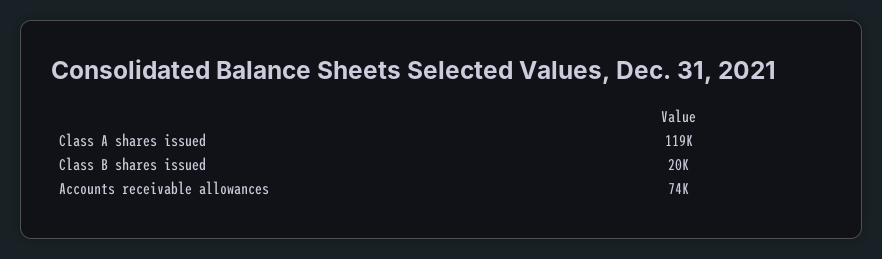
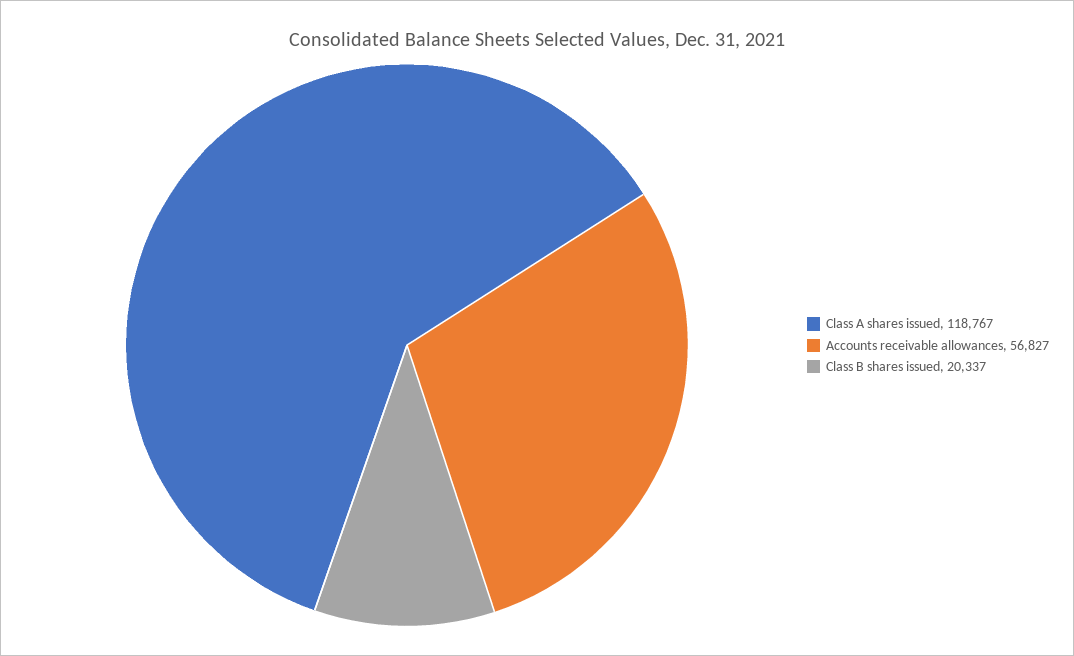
Accounts receivable allowances: 74000 -> 56827

